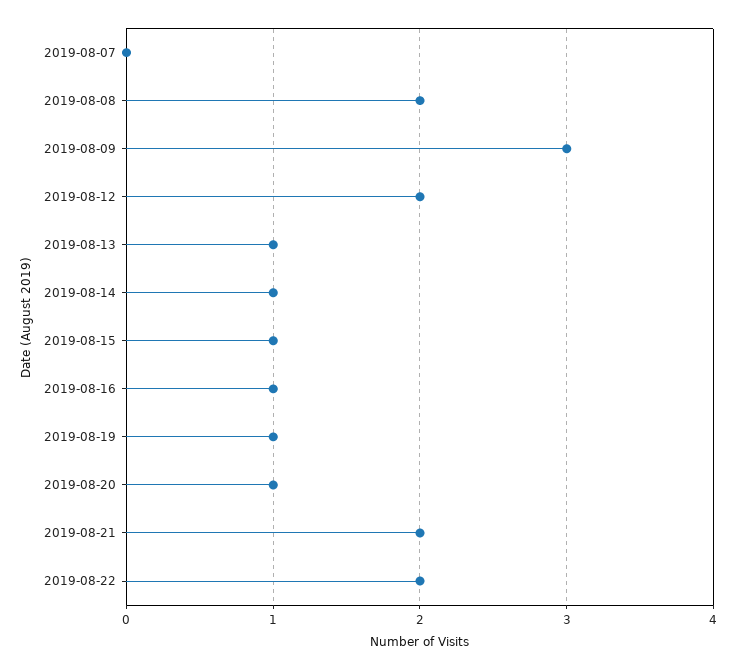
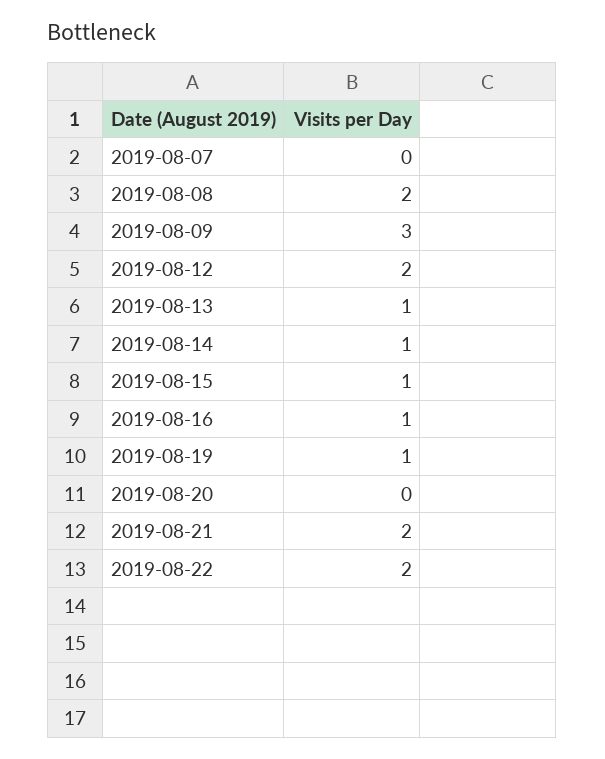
2019-08-20: 1 -> 0

